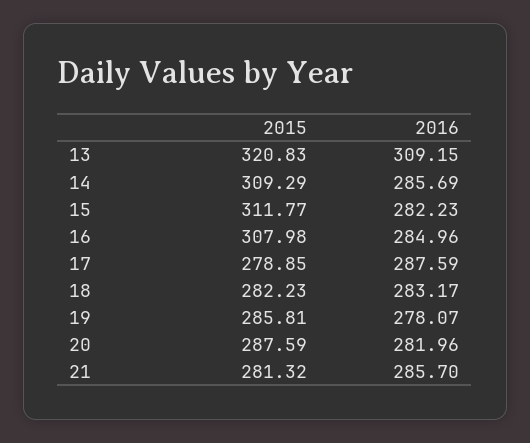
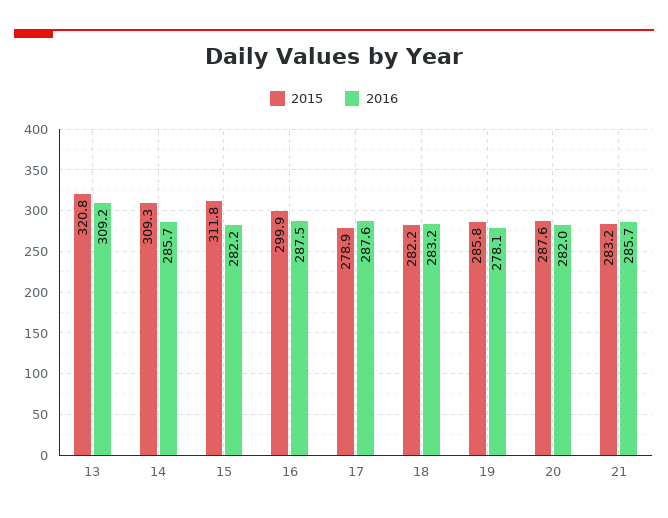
2015, 16: 307.98 -> 299.9
2016, 16: 284.96 -> 287.5
2015, 21: 281.32 -> 283.2

